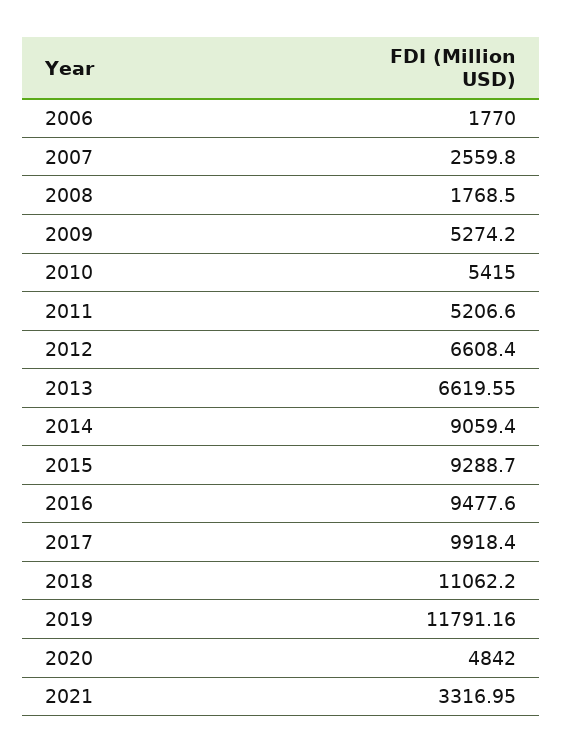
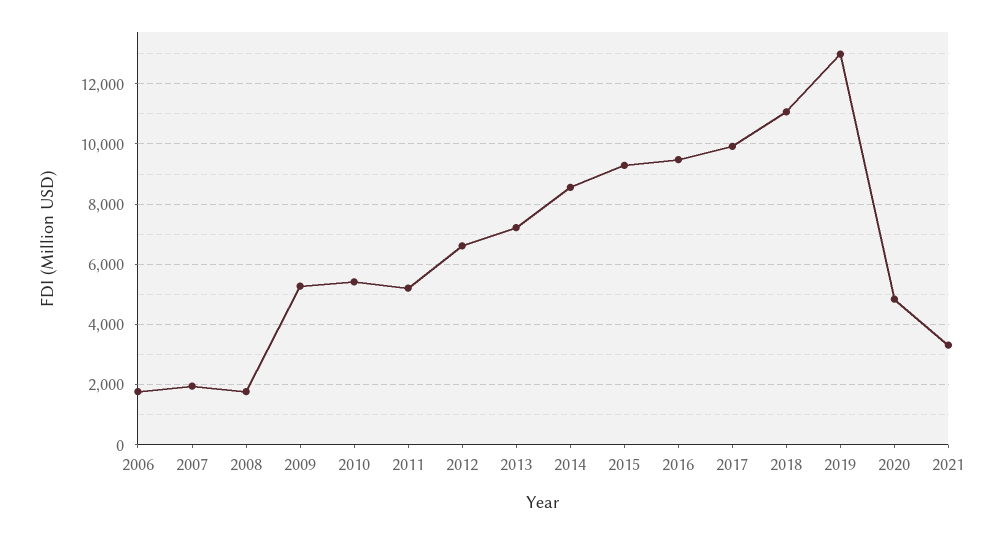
2007: 2559.8 -> 2000
2013: 6619.55 -> 7200
2014: 9059.4 -> 8600
2019: 11791.16 -> 13000

